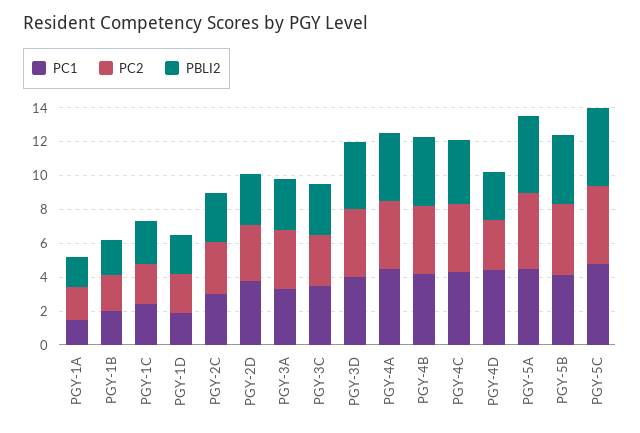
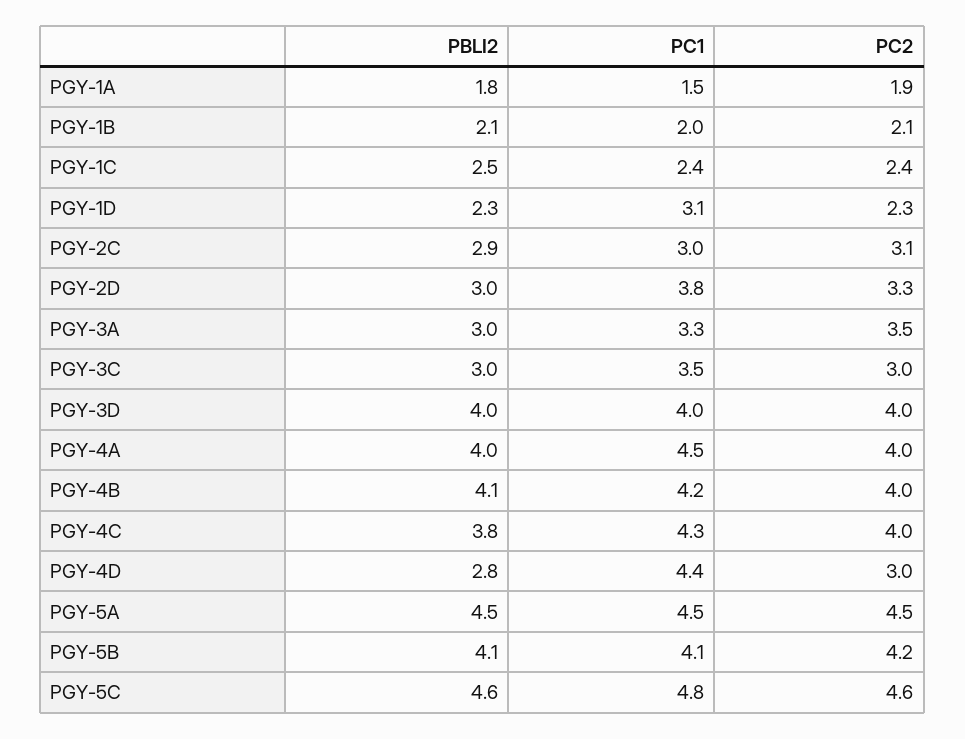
PC1, PGY-1D: 2 -> 3.1

